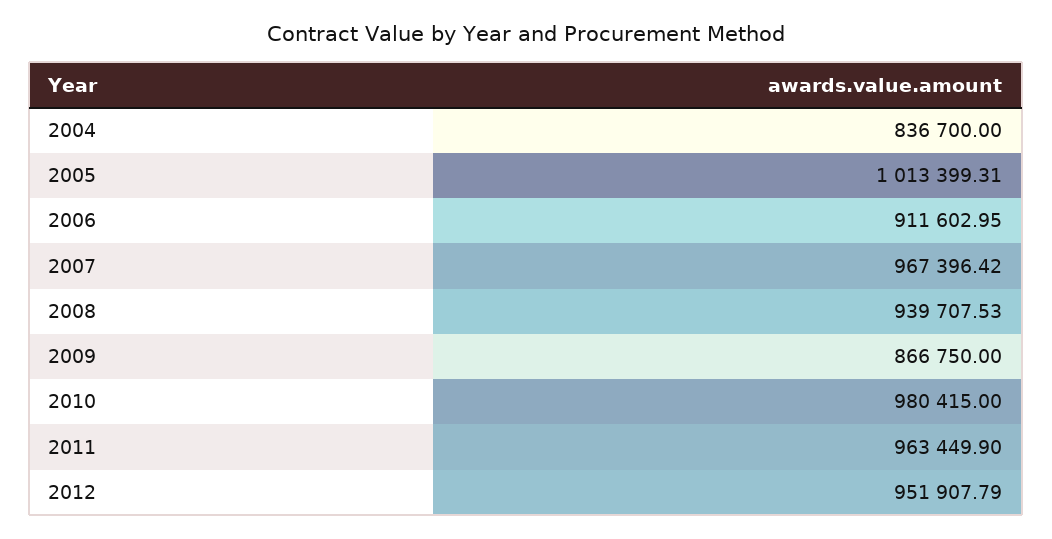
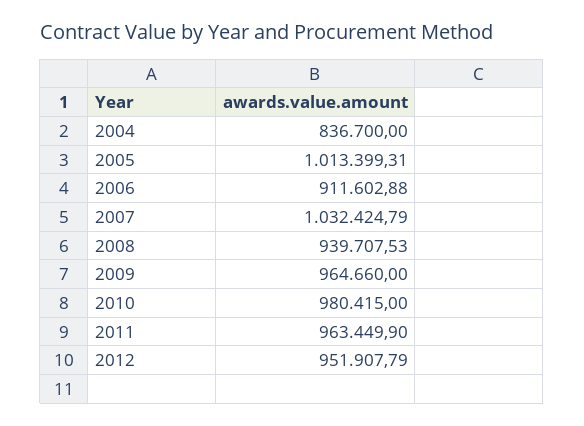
2006: 911602.95 -> 911602.88
2007: 967396.42 -> 1032424.79
2009: 866750 -> 964660

